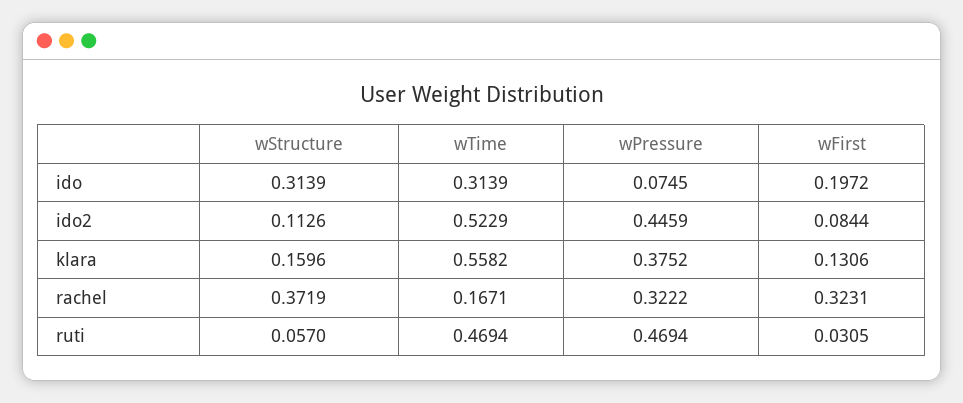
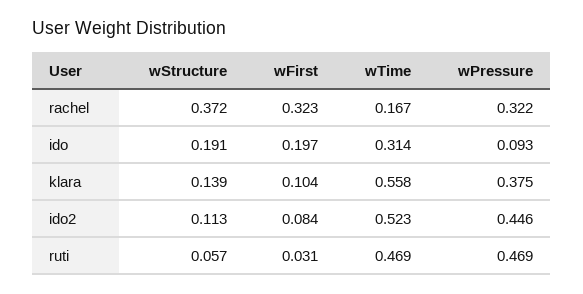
wStructure, ido: 0.3139 -> 0.191
wPressure, ido: 0.0745 -> 0.093
wStructure, klara: 0.1596 -> 0.139
wFirst, klara: 0.1306 -> 0.104

